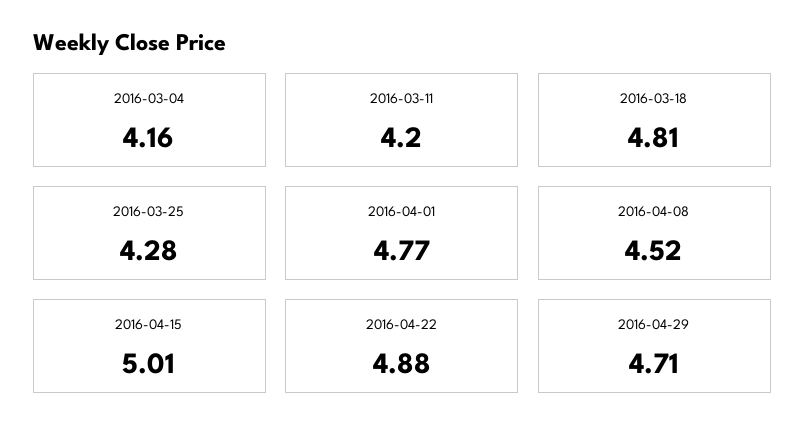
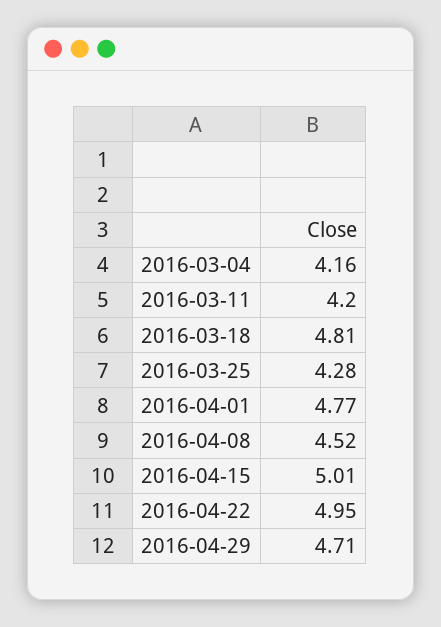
2016-04-22: 4.88 -> 4.95

